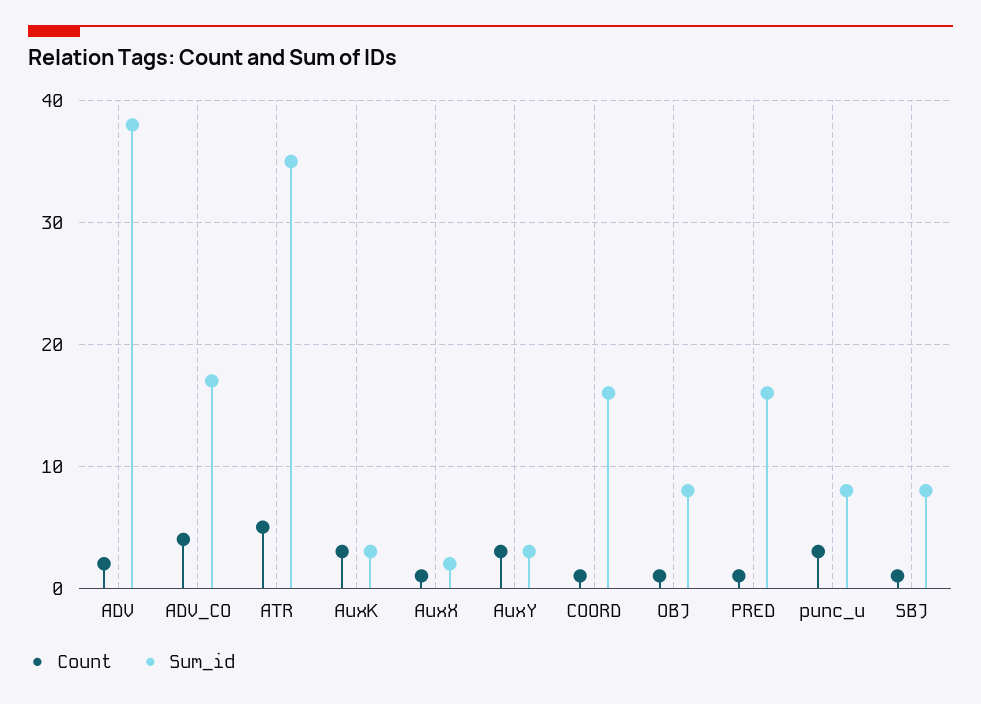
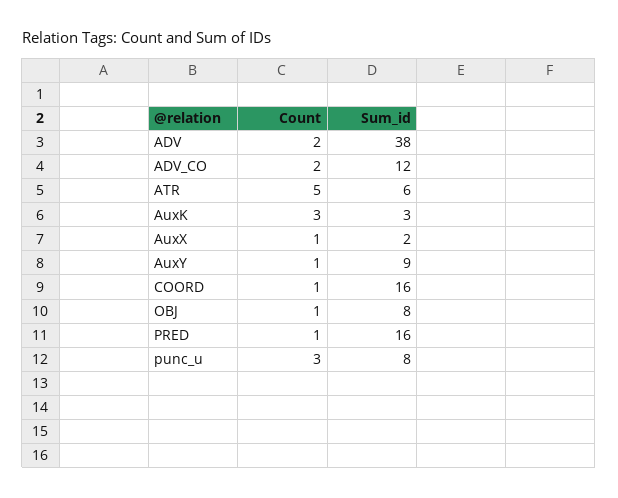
Count, ADV_CO: 4 -> 2
Sum_id, ADV_CO: 17 -> 12
Sum_id, ATR: 35 -> 6
Count, AuxY: 3 -> 1
Sum_id, AuxY: 3 -> 9
Count, SBJ: 1 -> none
Sum_id, SBJ: 8 -> none

